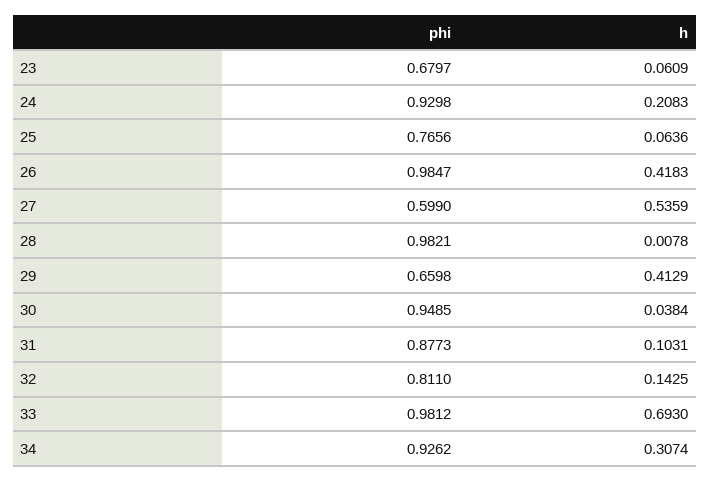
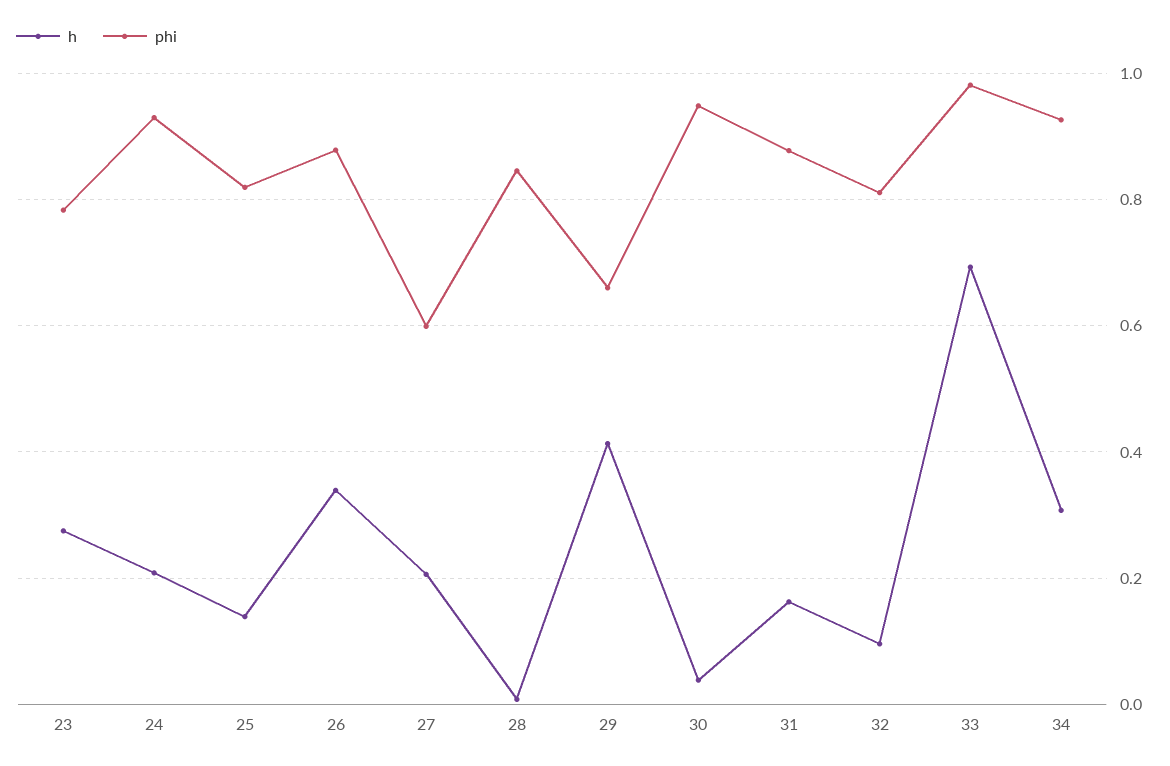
phi, 23: 0.6797 -> 0.78
h, 23: 0.0609 -> 0.28
phi, 25: 0.7656 -> 0.82
h, 25: 0.0636 -> 0.14
phi, 26: 0.9847 -> 0.88
h, 26: 0.4183 -> 0.34
h, 27: 0.5359 -> 0.2
phi, 28: 0.9821 -> 0.84
h, 31: 0.1031 -> 0.16
h, 32: 0.1425 -> 0.1

